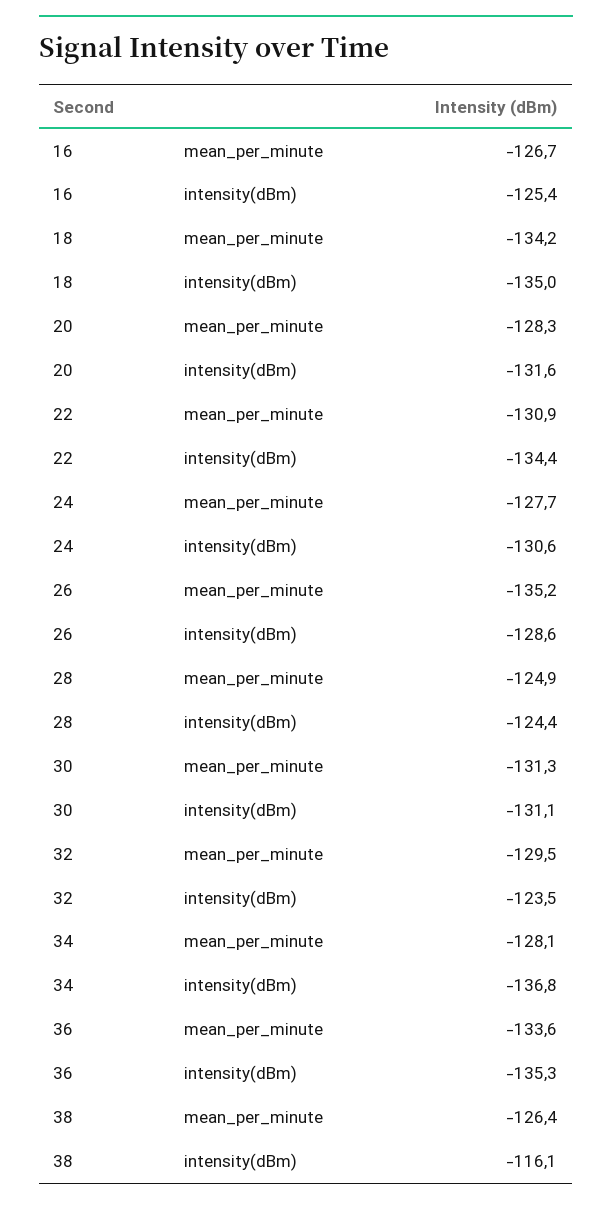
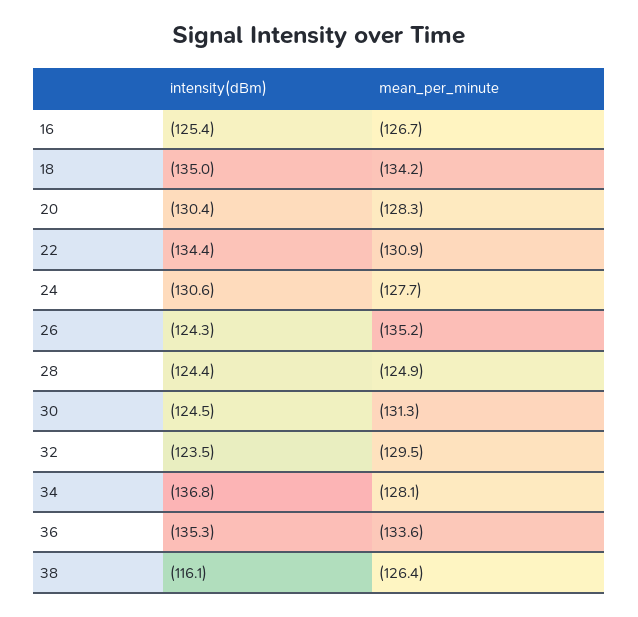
20, intensity(dBm): -131.6 -> -130.4
26, intensity(dBm): -128.6 -> -124.3
30, intensity(dBm): -131.1 -> -124.5

